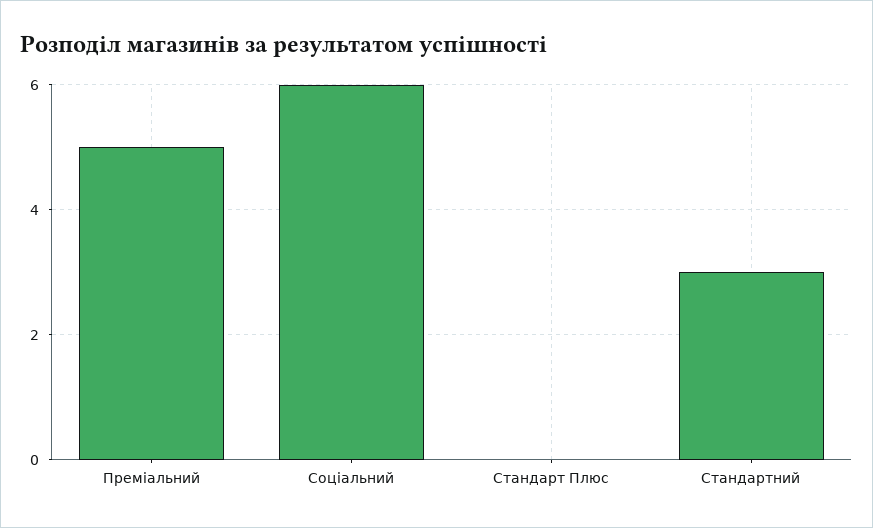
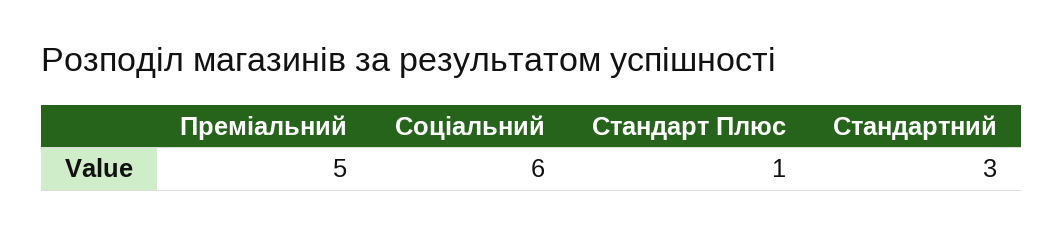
Стандарт Плюс: 0 -> 1

